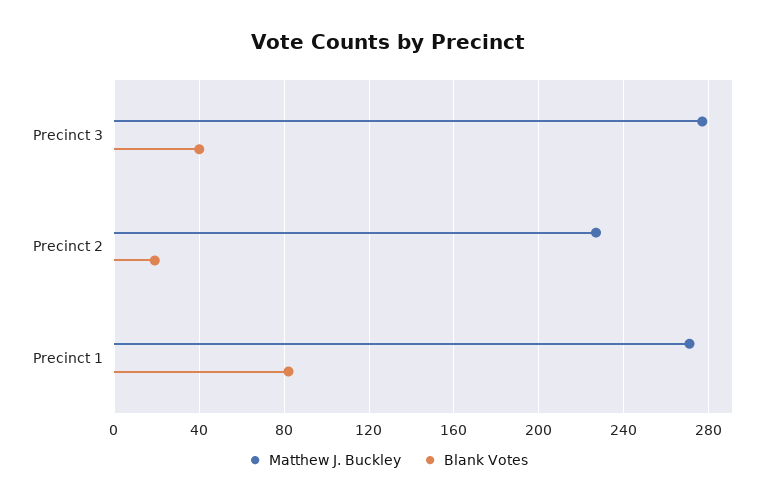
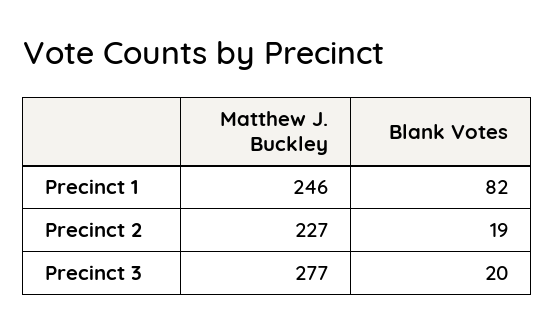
Blank Votes, Precinct 3: 40 -> 20
Matthew J. Buckley, Precinct 1: 270 -> 246

